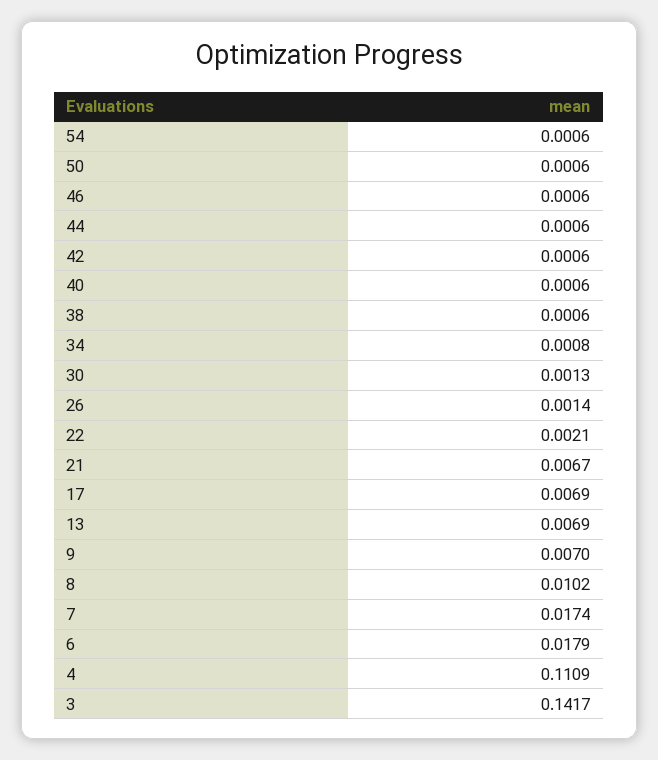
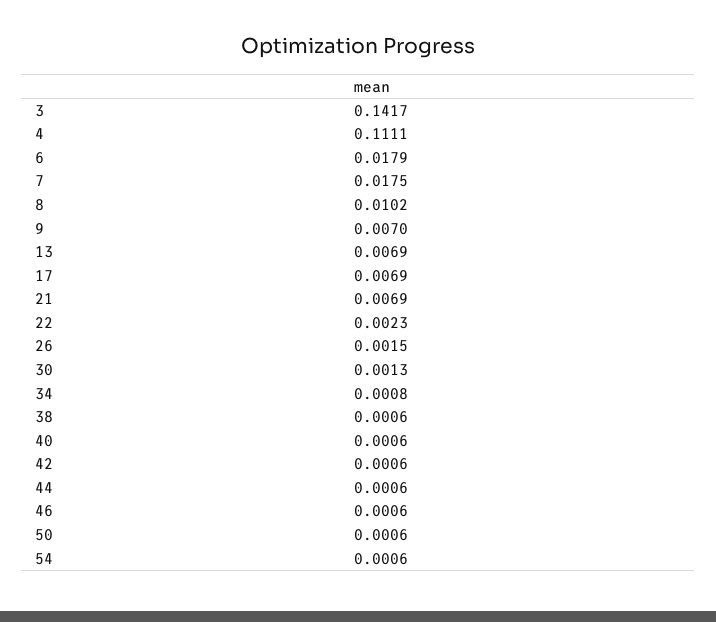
26: 0.0014 -> 0.0015
22: 0.0021 -> 0.0023
21: 0.0067 -> 0.0069
7: 0.0174 -> 0.0175
4: 0.1109 -> 0.1111

